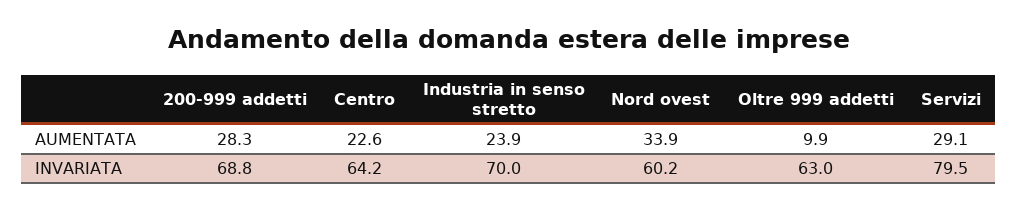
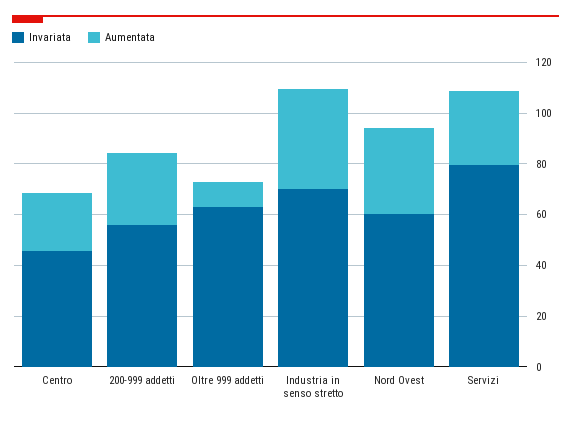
AUMENTATA, Industria in senso stretto: 23.9 -> 40
INVARIATA, 200-999 addetti: 68.8 -> 55
INVARIATA, Centro: 64.2 -> 45

